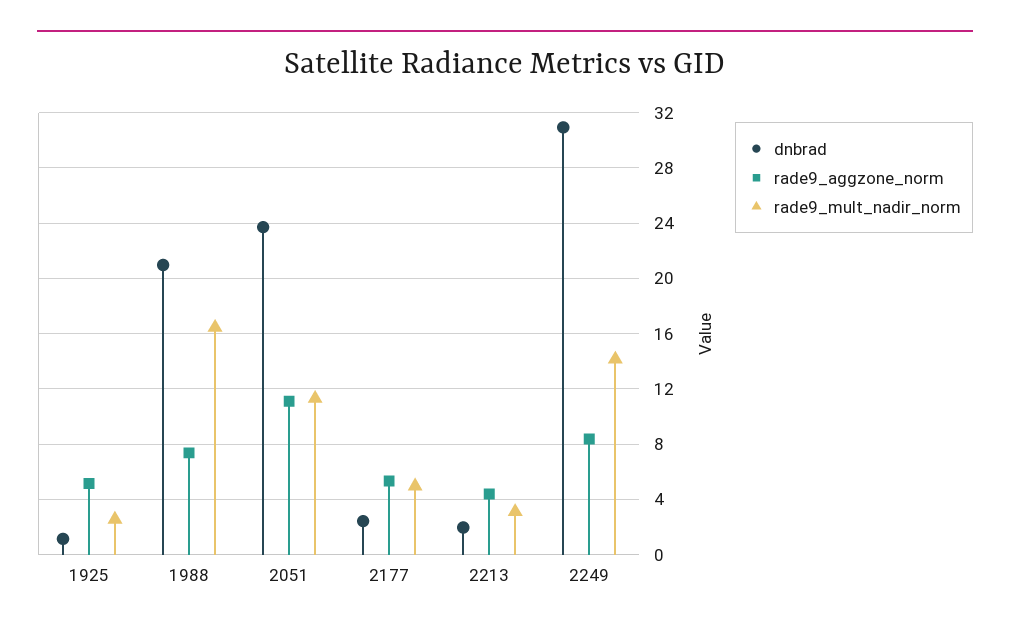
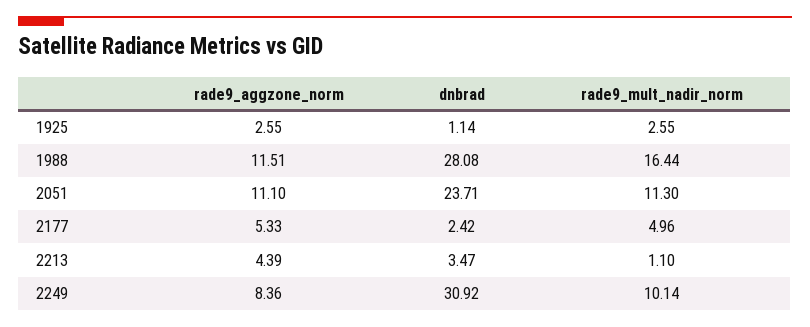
rade9_aggzone_norm, 1925: 5 -> 2.55
dnbrad, 1988: 21 -> 28.08
rade9_aggzone_norm, 1988: 7.5 -> 11.51
dnbrad, 2213: 2 -> 3.47
rade9_mult_nadir_norm, 2213: 3 -> 1.1
rade9_mult_nadir_norm, 2249: 14 -> 10.14

